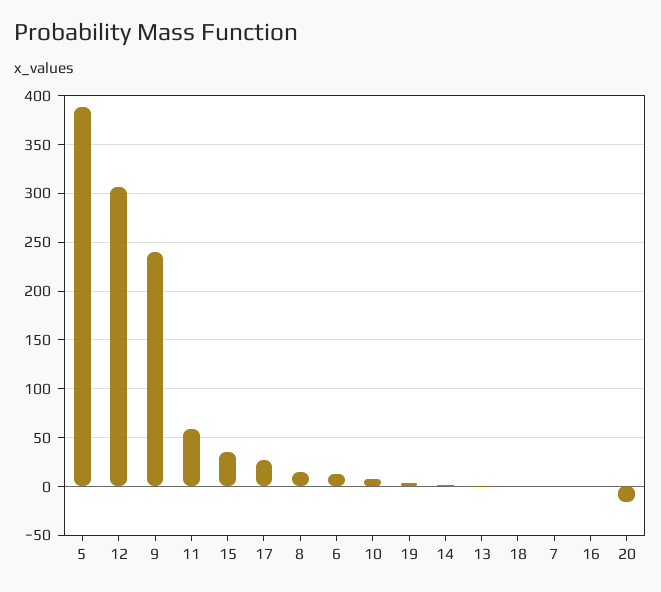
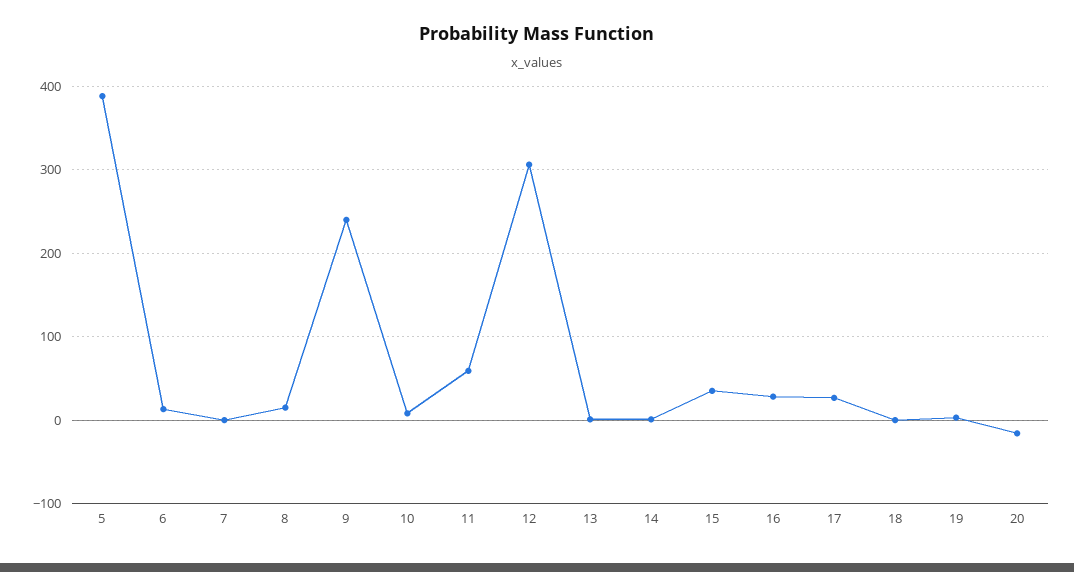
16: 0 -> 30

